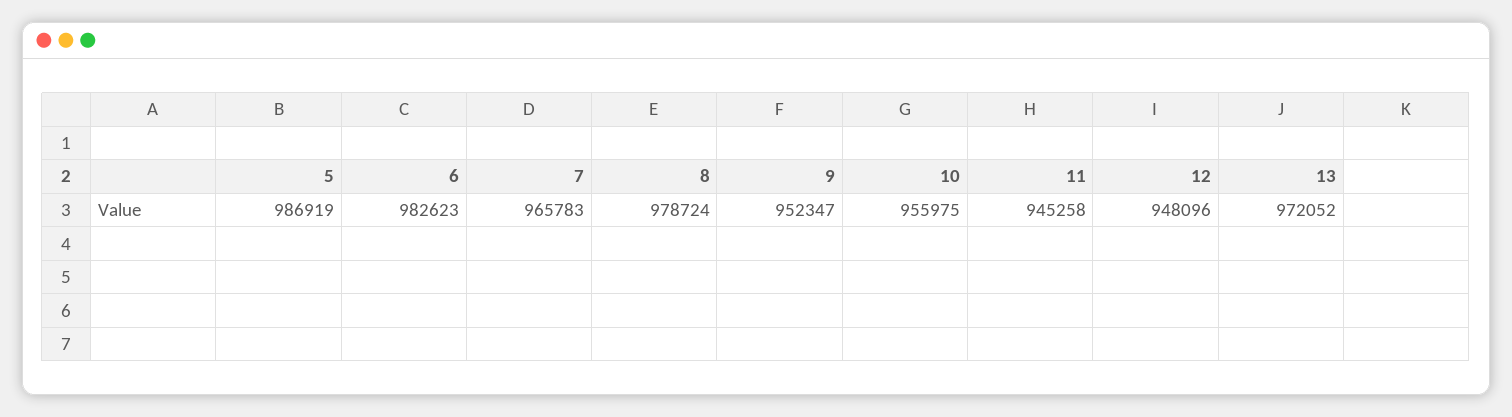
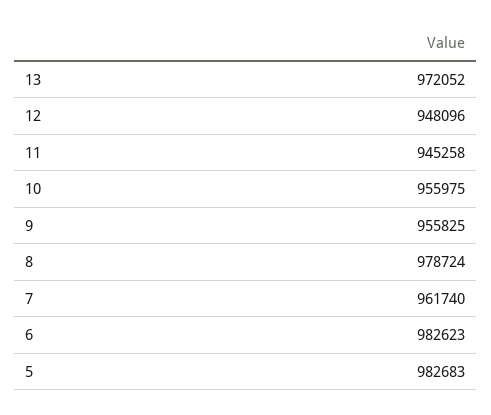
5: 986919 -> 982683
7: 965783 -> 961740
9: 952347 -> 955825

